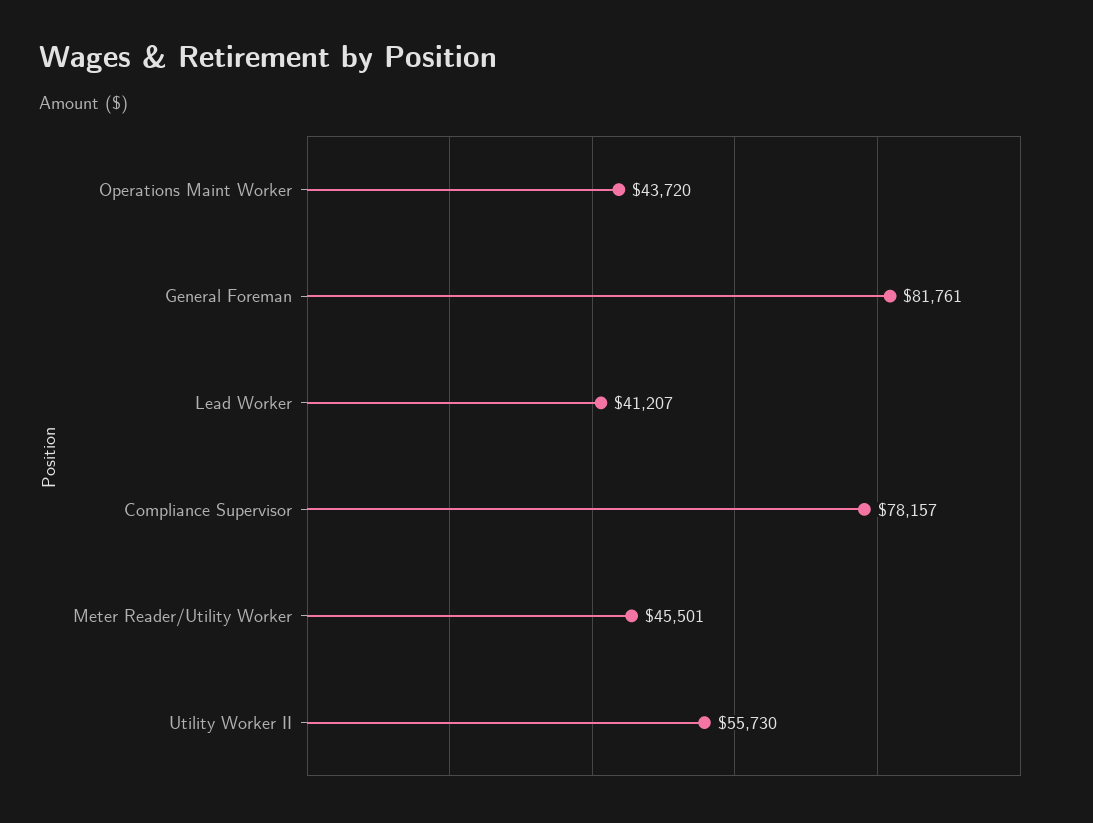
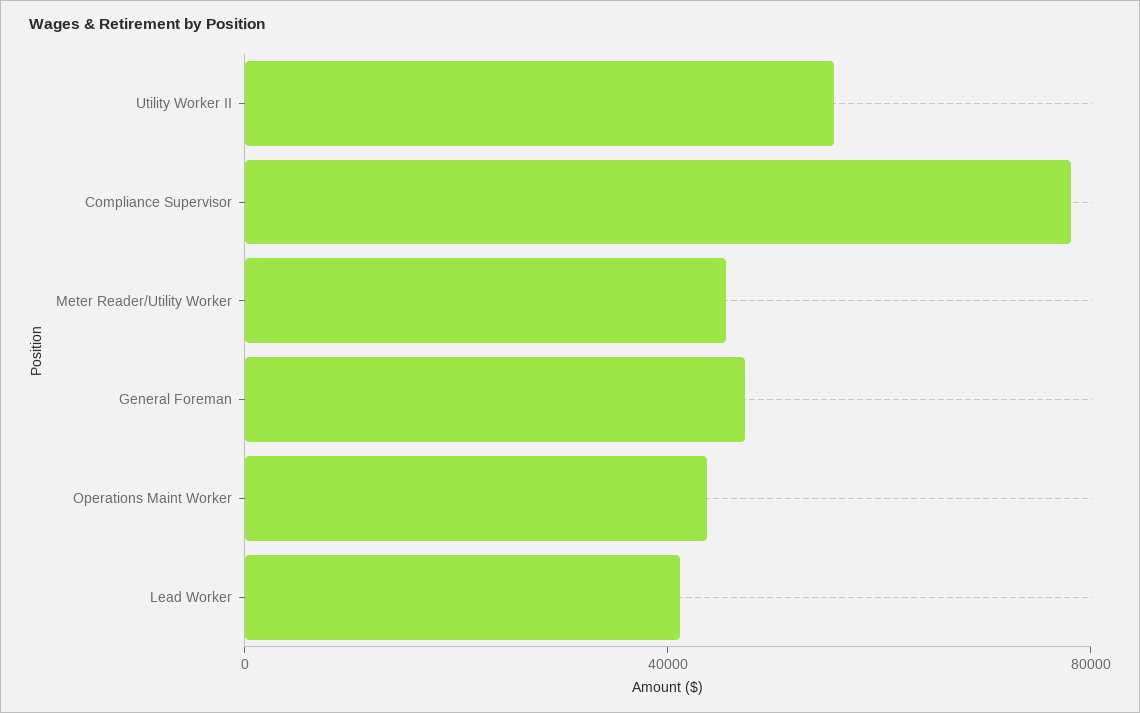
General Foreman: 81761 -> 50000

